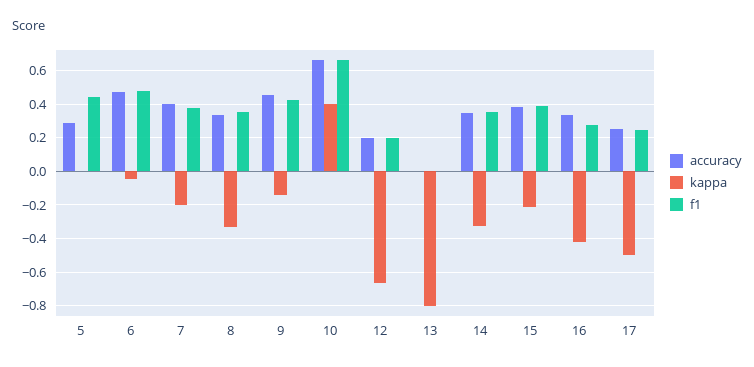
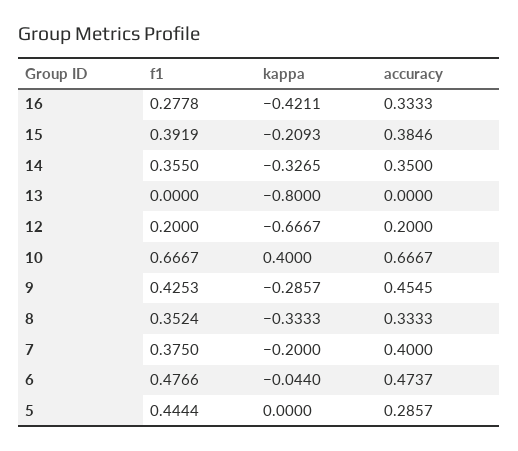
kappa, 9: -0.15 -> -0.2857
accuracy, 17: 0.25 -> none
kappa, 17: -0.5 -> none
f1, 17: 0.25 -> none

